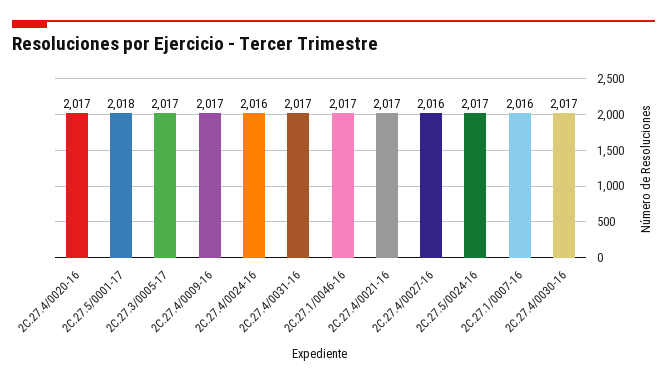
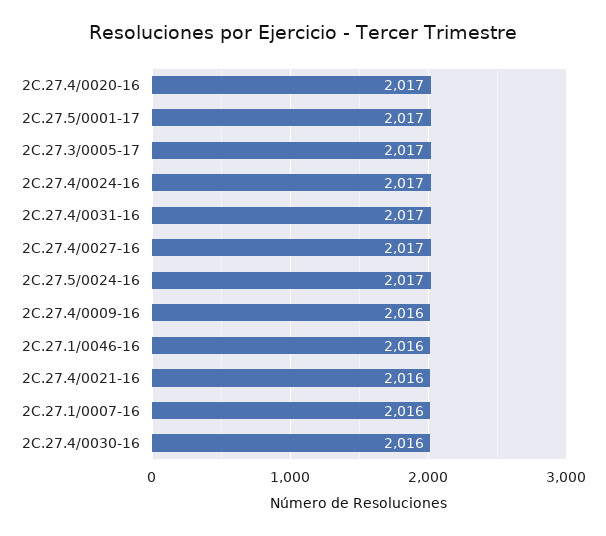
2C.27.5/0001-17: 2018 -> 2017
2C.27.4/0009-16: 2017 -> 2016
2C.27.4/0024-16: 2016 -> 2017
2C.27.1/0046-16: 2017 -> 2016
2C.27.4/0021-16: 2017 -> 2016
2C.27.4/0027-16: 2016 -> 2017
2C.27.4/0030-16: 2017 -> 2016

